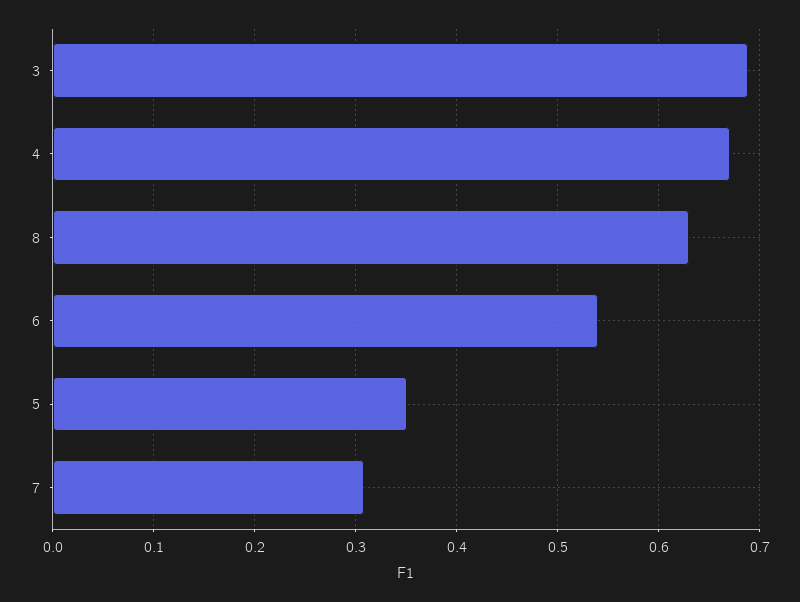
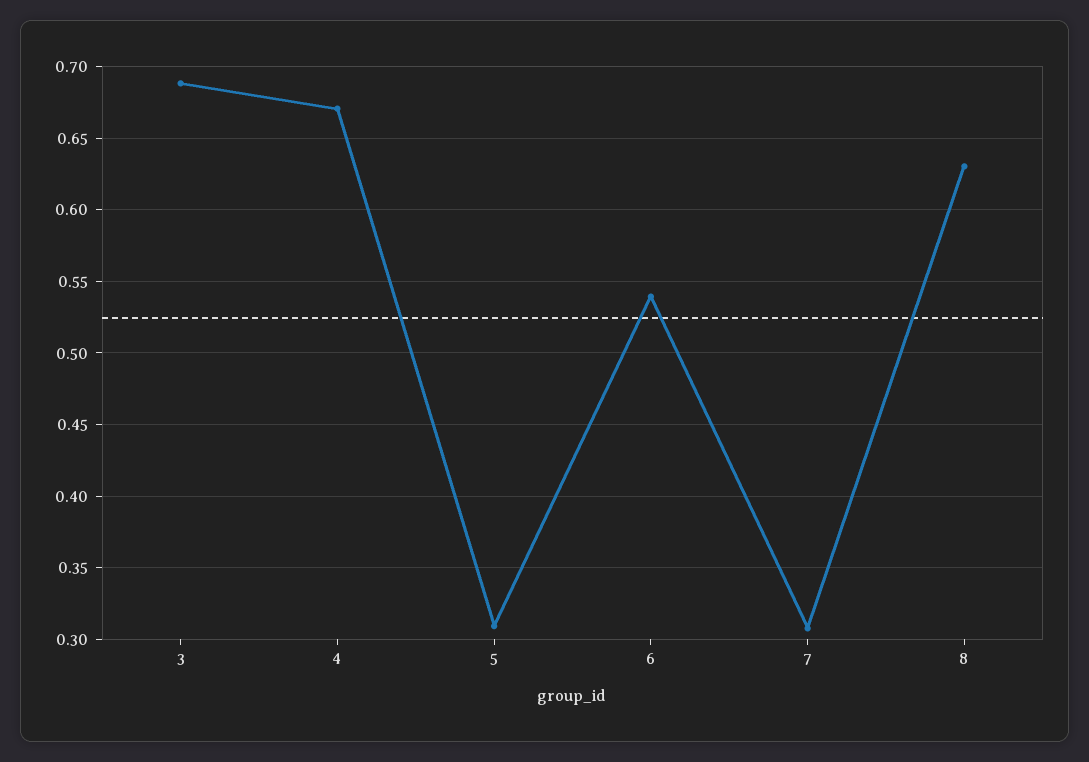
5: 0.35 -> 0.31

